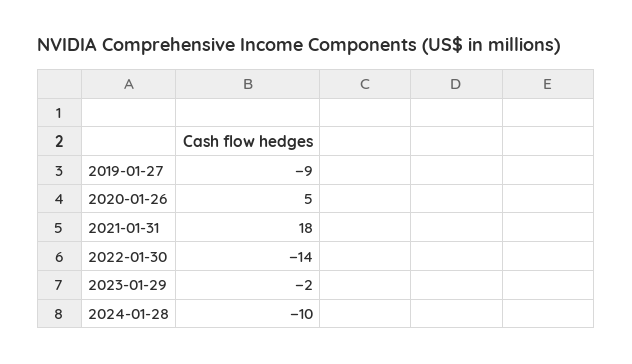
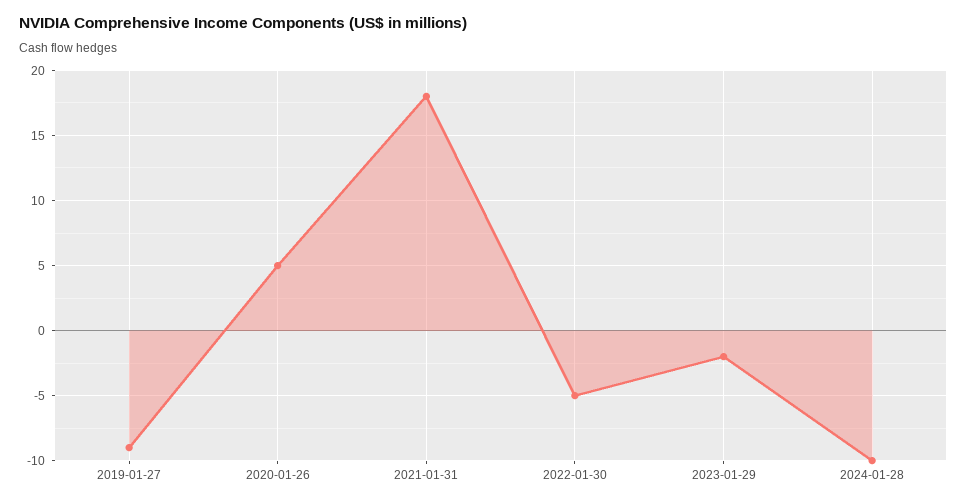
2022-01-30: -14 -> -5

